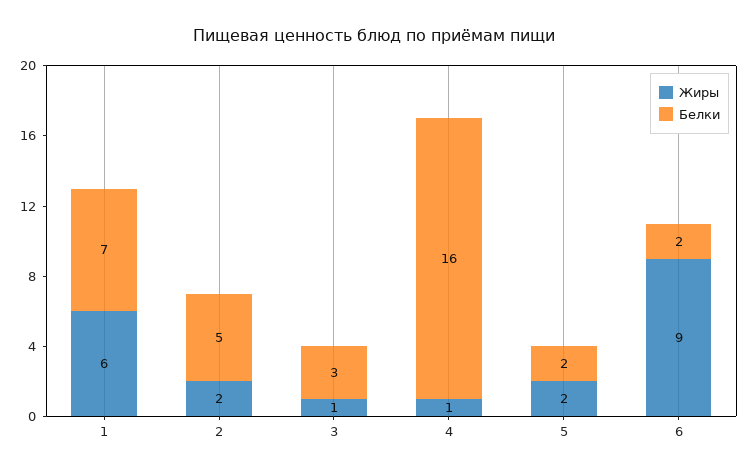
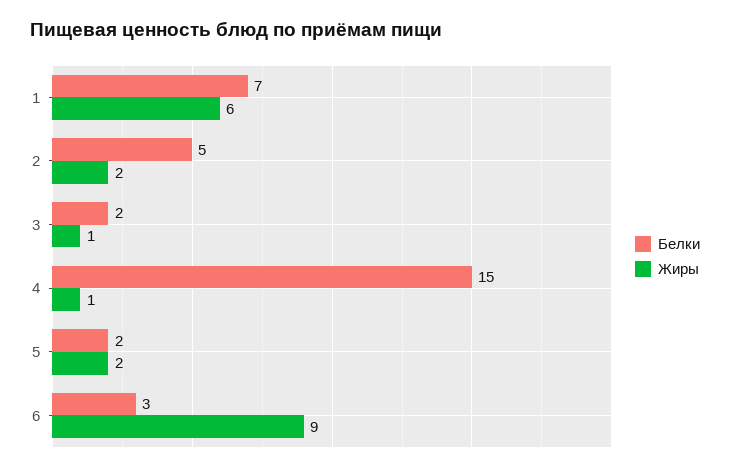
Белки, 3: 3 -> 2
Белки, 4: 16 -> 15
Белки, 6: 2 -> 3

